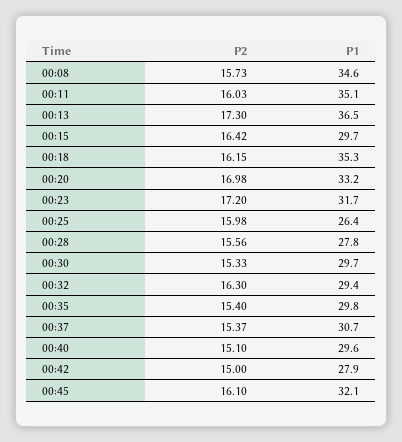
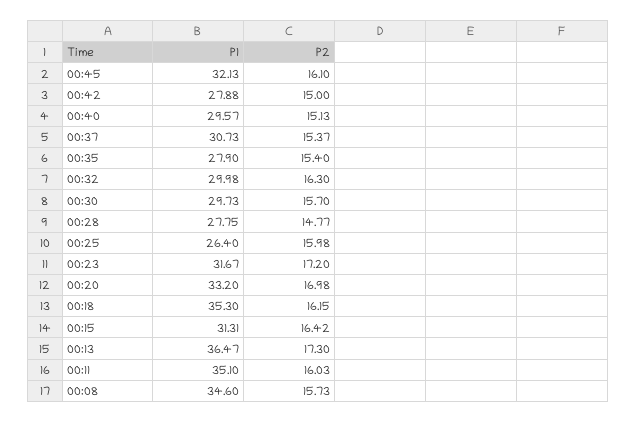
P1, 00:15: 29.7 -> 31.31
P2, 00:28: 15.56 -> 14.77
P2, 00:30: 15.33 -> 15.7
P1, 00:32: 29.4 -> 29.98
P1, 00:35: 29.8 -> 27.9
P2, 00:40: 15.1 -> 15.13

